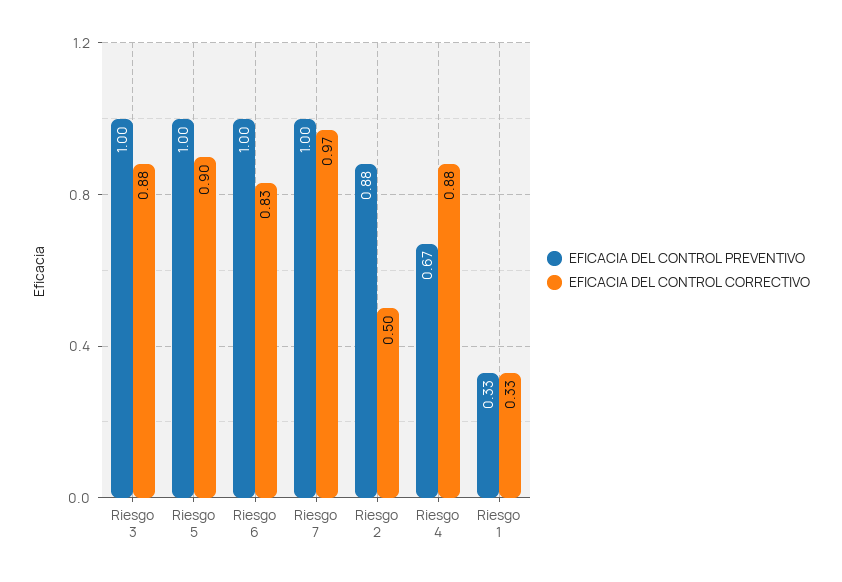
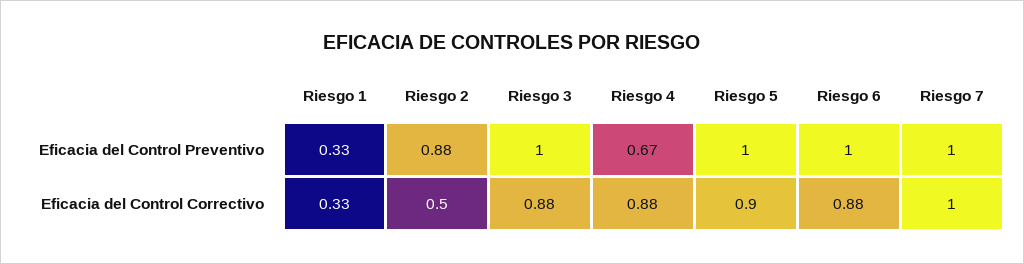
EFICACIA DEL CONTROL CORRECTIVO, Riesgo 6: 0.83 -> 0.88
EFICACIA DEL CONTROL CORRECTIVO, Riesgo 7: 0.97 -> 1

